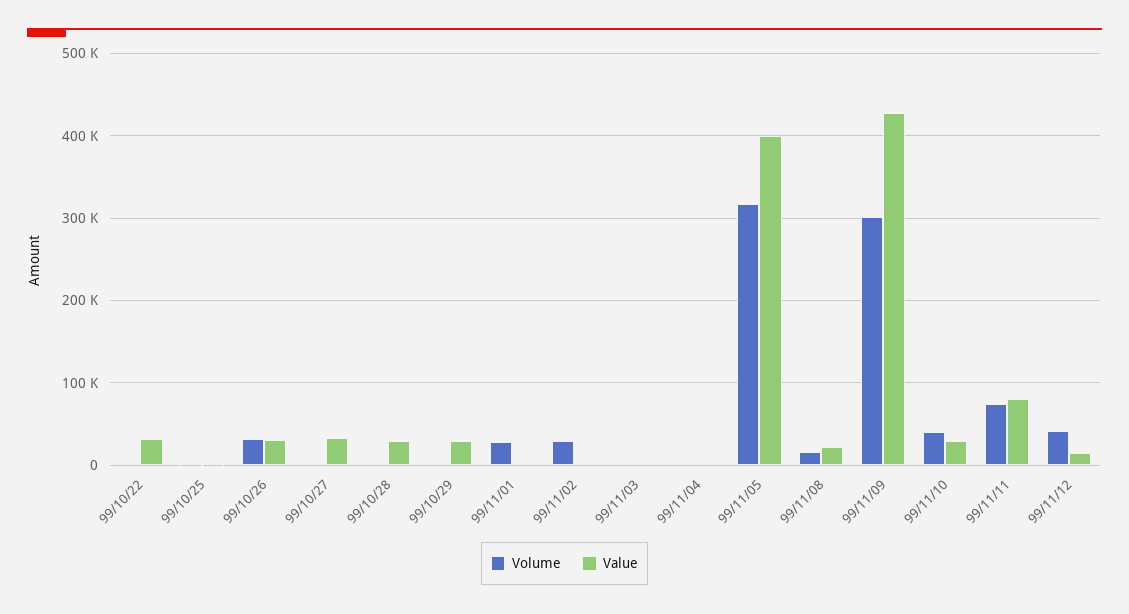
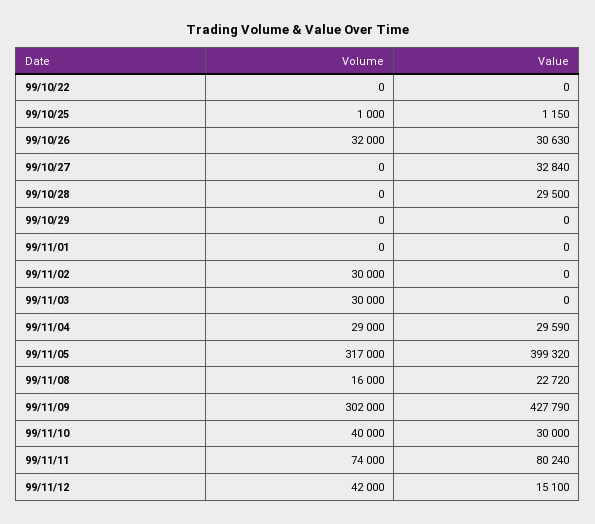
Value, 99/10/22: 30000 -> 0
Value, 99/10/29: 30000 -> 0
Volume, 99/11/01: 30000 -> 0
Volume, 99/11/03: 0 -> 30000
Volume, 99/11/04: 0 -> 29000
Value, 99/11/04: 0 -> 29590

